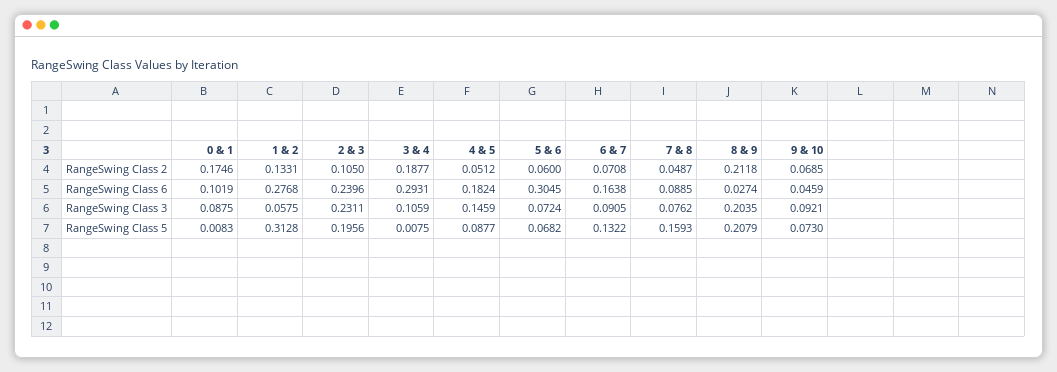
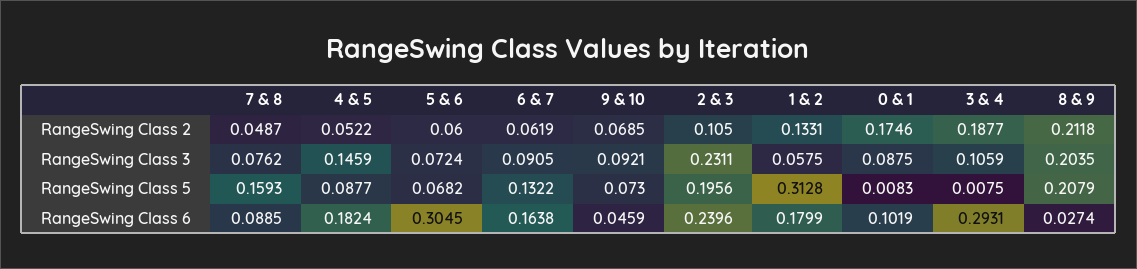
4 & 5, RangeSwing Class 2: 0.0512 -> 0.0522
6 & 7, RangeSwing Class 2: 0.0708 -> 0.0619
1 & 2, RangeSwing Class 6: 0.2768 -> 0.1799

